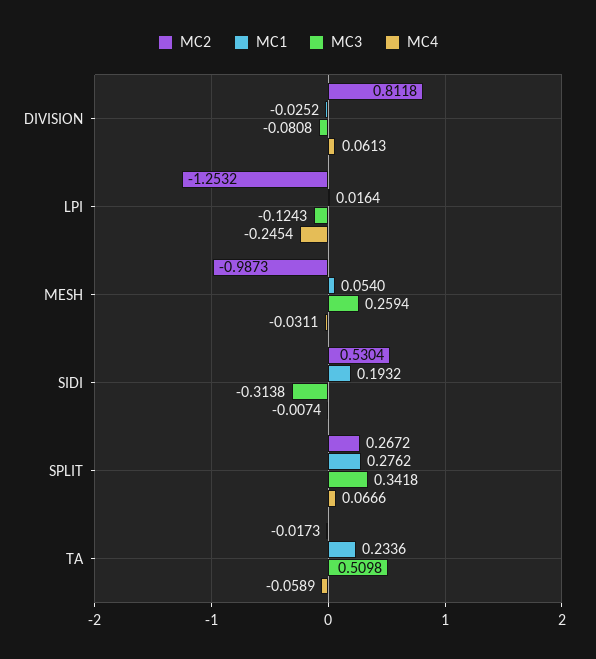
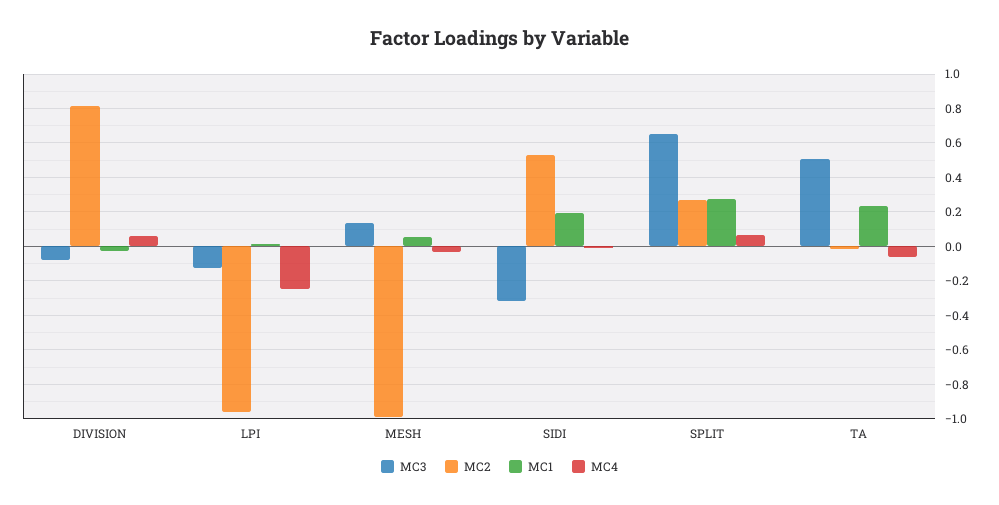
MC2, LPI: -1.2532 -> -0.95
MC3, MESH: 0.2594 -> 0.15
MC3, SPLIT: 0.3418 -> 0.65

